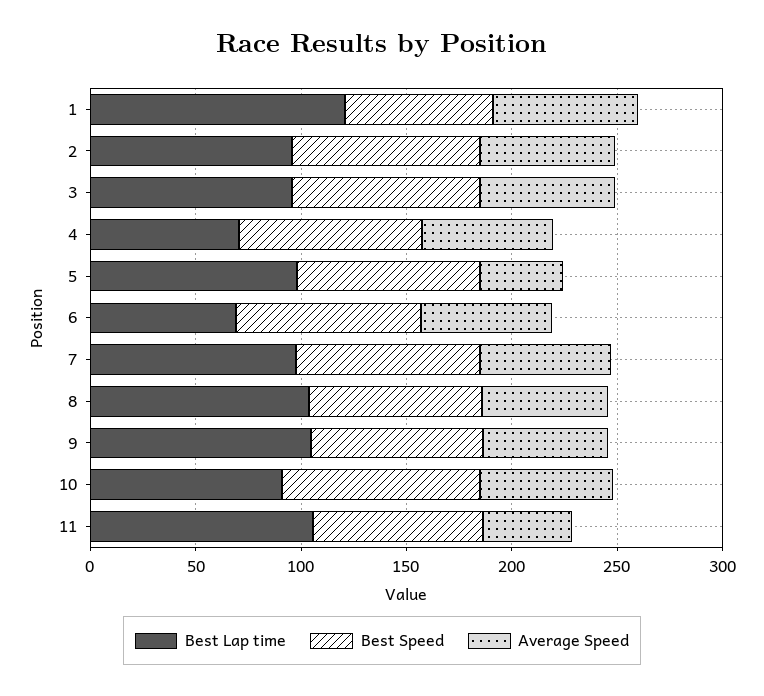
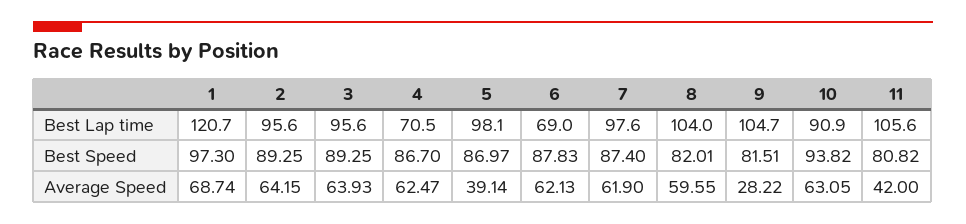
Best Speed, 1: 70 -> 97.3
Average Speed, 9: 60 -> 28.22

